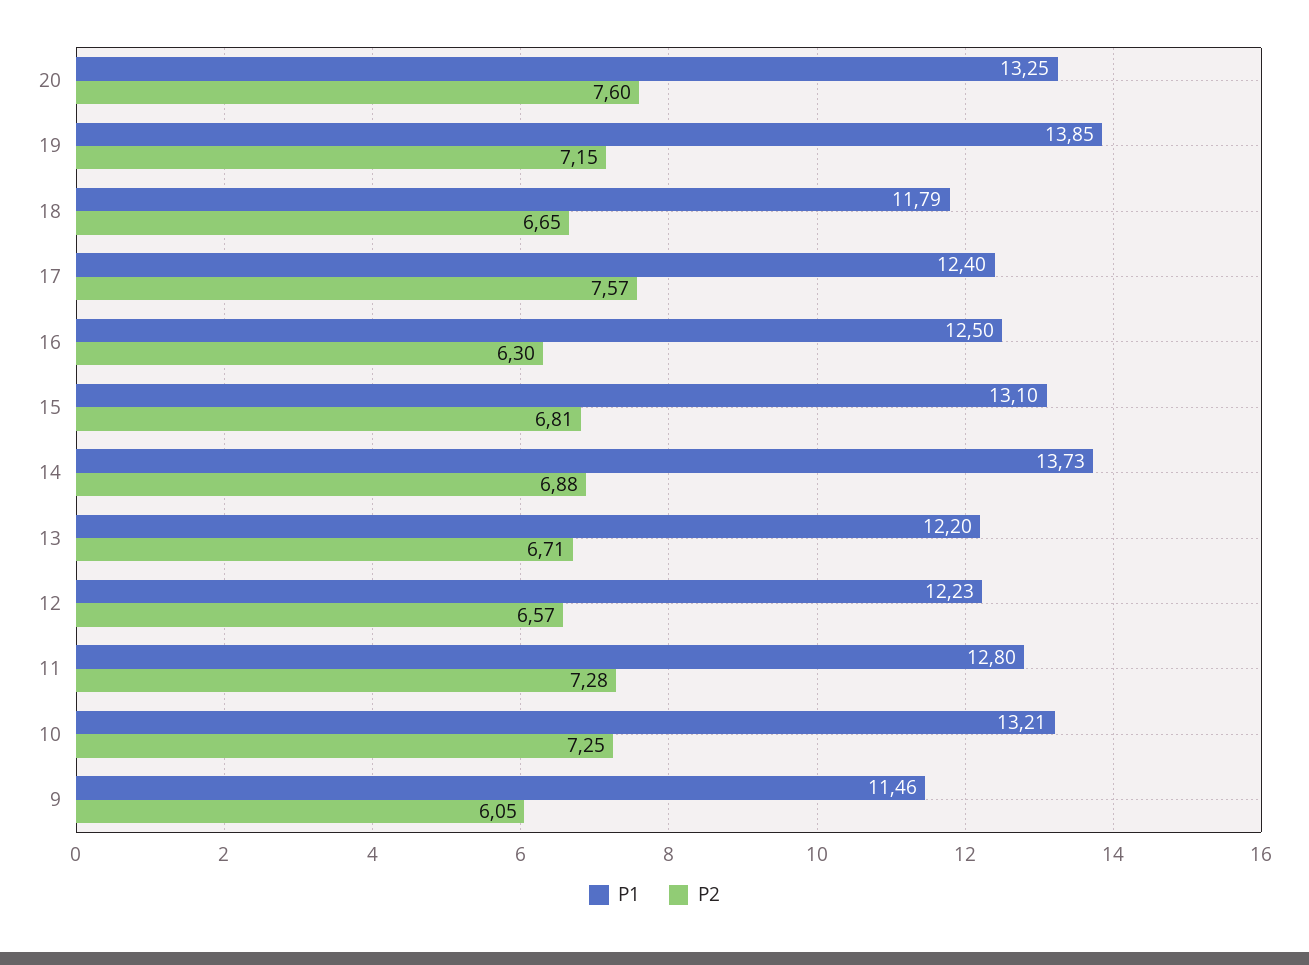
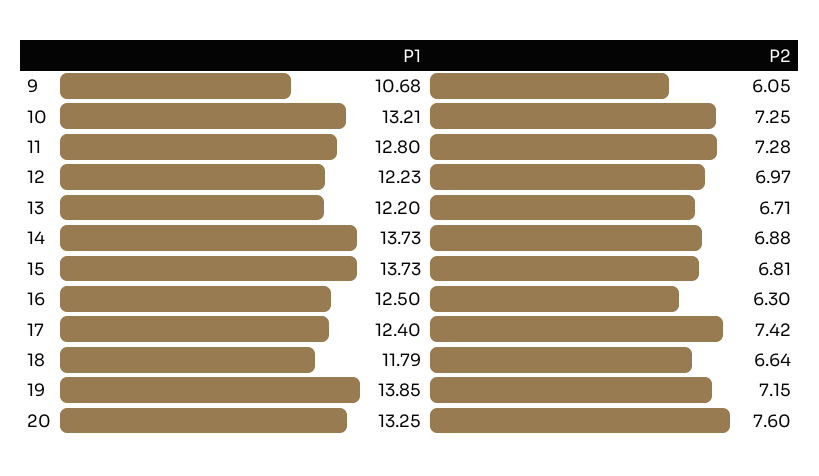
P2, 18: 6.65 -> 6.64
P2, 17: 7.57 -> 7.42
P1, 15: 13.1 -> 13.73
P2, 12: 6.57 -> 6.97
P1, 9: 11.46 -> 10.68

